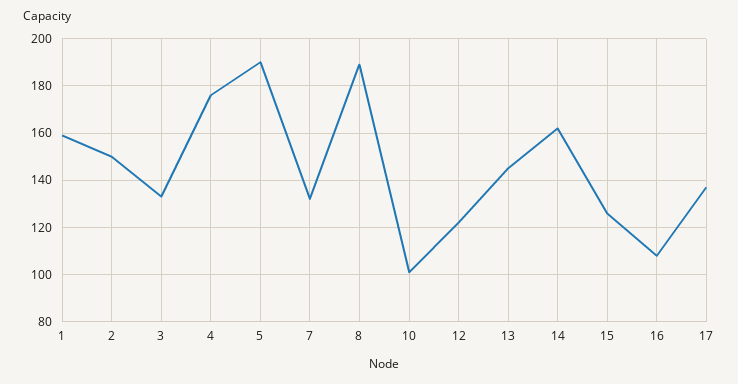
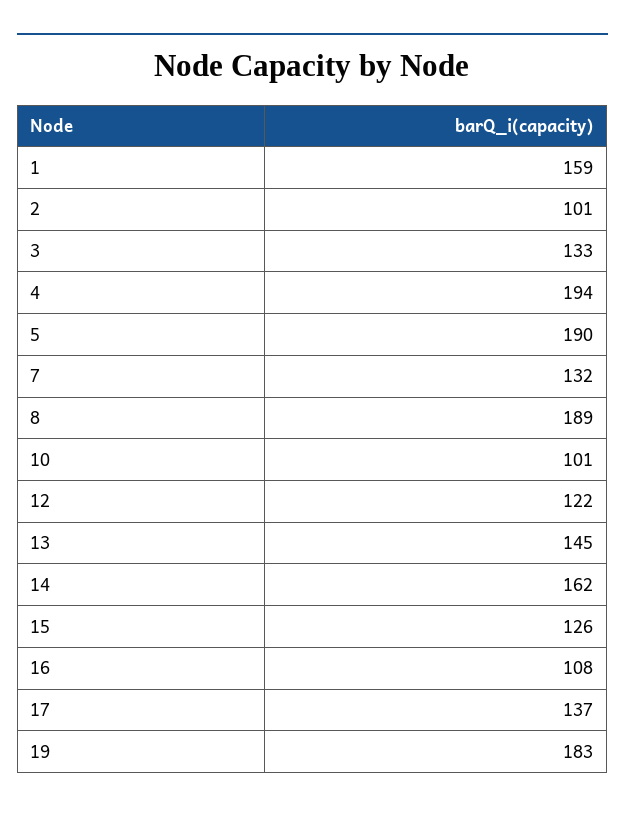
2: 150 -> 101
4: 175 -> 194
19: none -> 183

